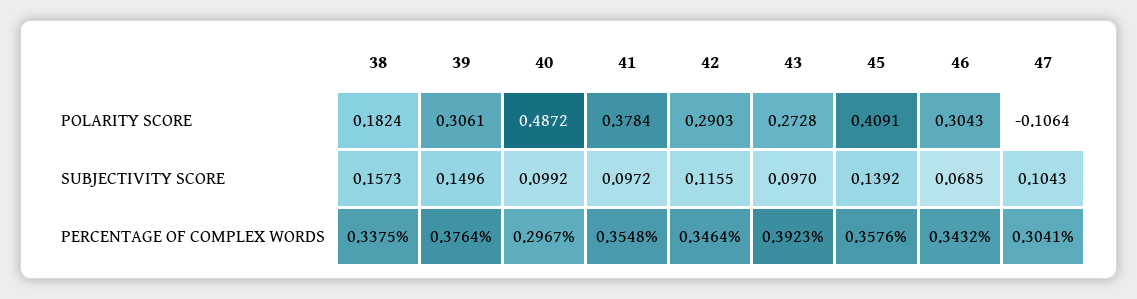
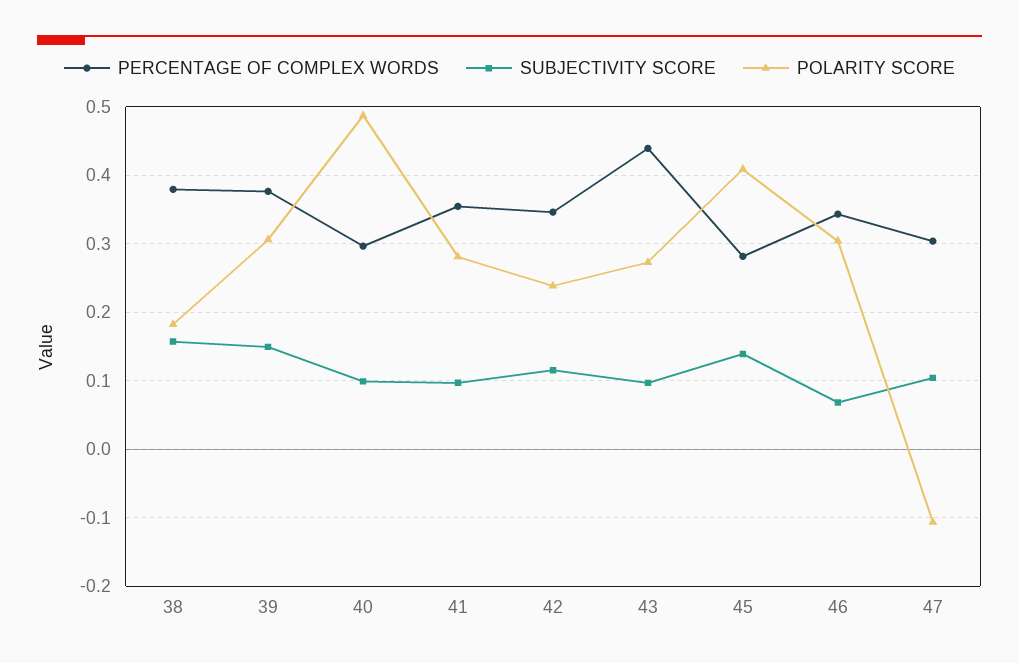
POLARITY SCORE, 41: 0.3784 -> 0.28
POLARITY SCORE, 42: 0.2903 -> 0.24
PERCENTAGE OF COMPLEX WORDS, 38: 0.3375 -> 0.38
PERCENTAGE OF COMPLEX WORDS, 43: 0.3923 -> 0.44
PERCENTAGE OF COMPLEX WORDS, 45: 0.3576 -> 0.28

